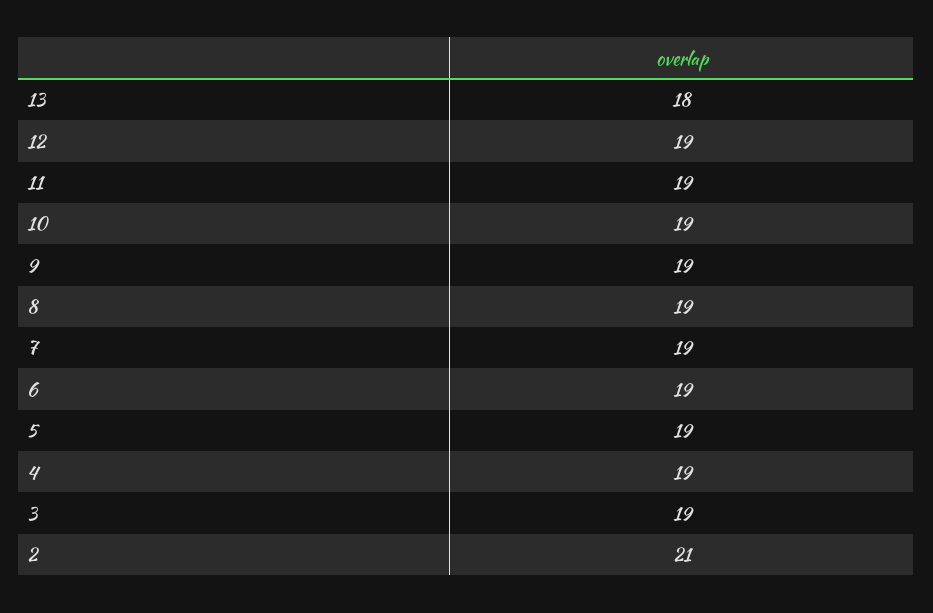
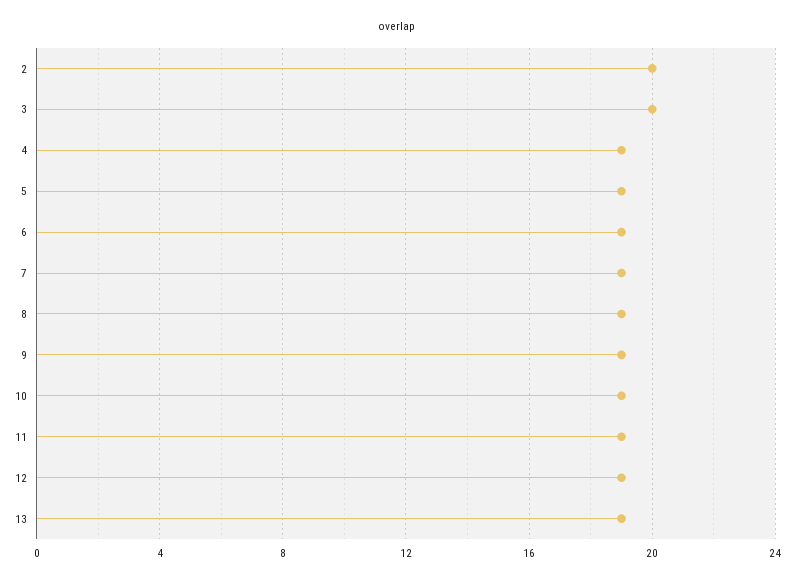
13: 18 -> 19
3: 19 -> 20
2: 21 -> 20

